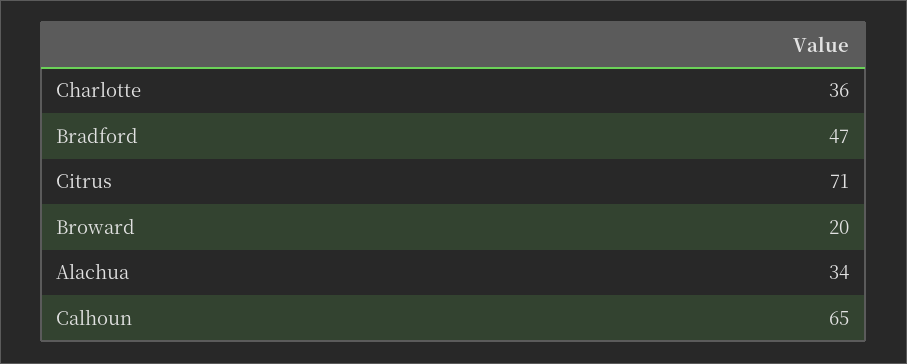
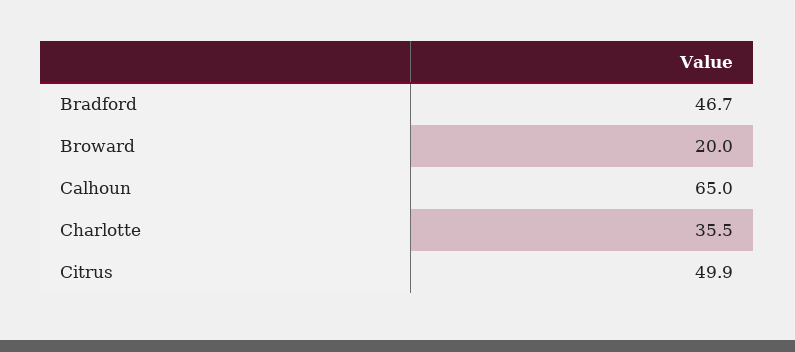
Citrus: 71 -> 49.9
Alachua: 34 -> none

